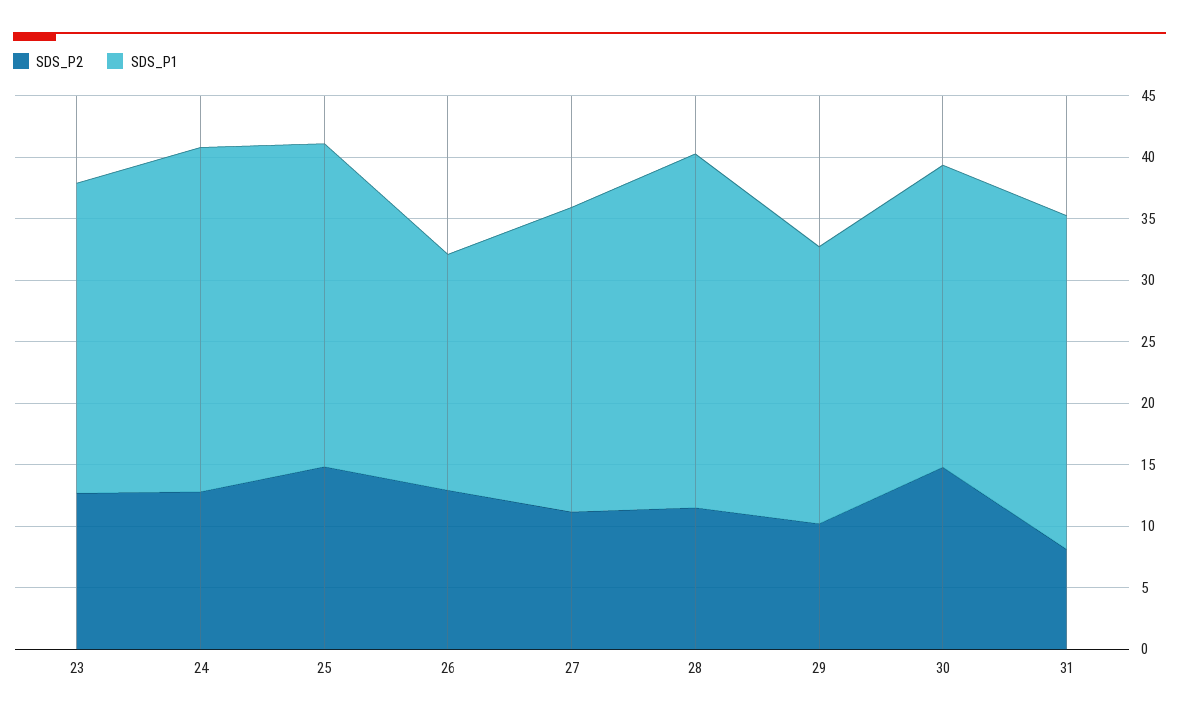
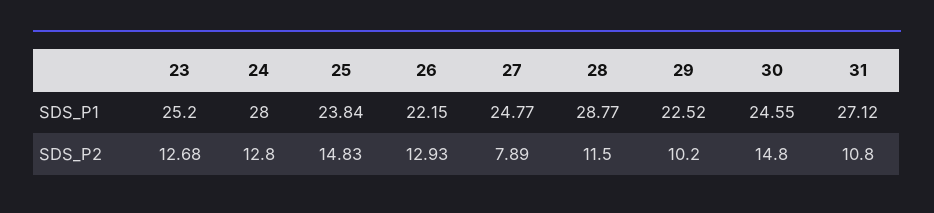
SDS_P1, 25: 26 -> 23.84
SDS_P1, 26: 19 -> 22.15
SDS_P2, 27: 11 -> 7.89
SDS_P2, 31: 8 -> 10.8

